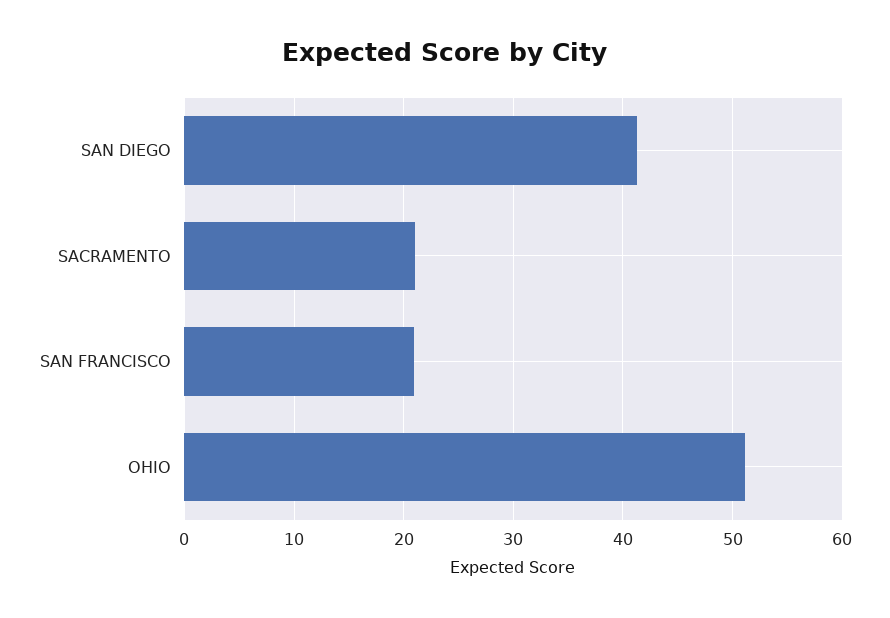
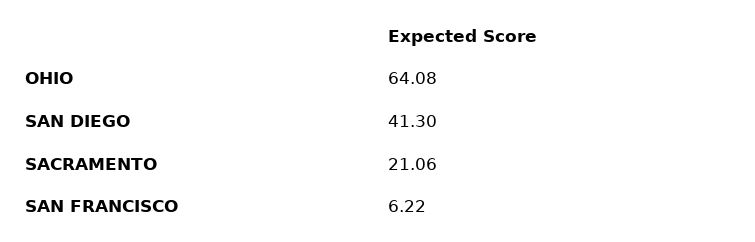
SAN FRANCISCO: 21 -> 6.22
OHIO: 51 -> 64.08

